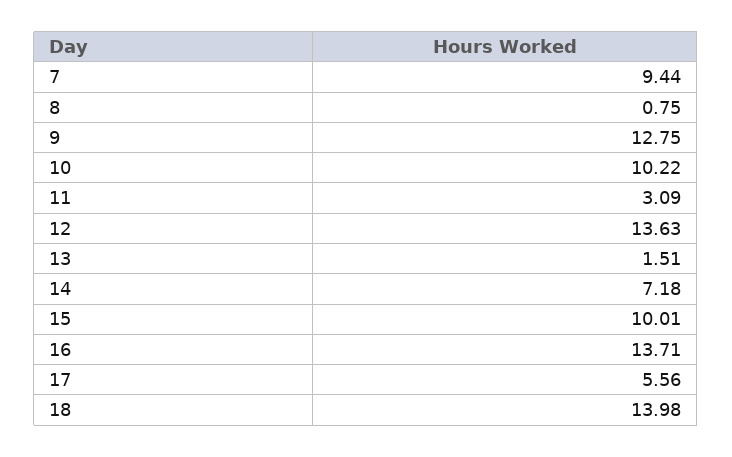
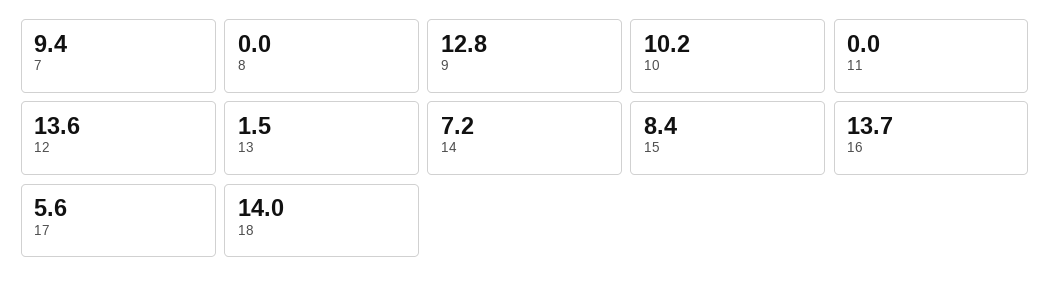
8: 0.75 -> 0
11: 3.09 -> 0
15: 10.01 -> 8.4

